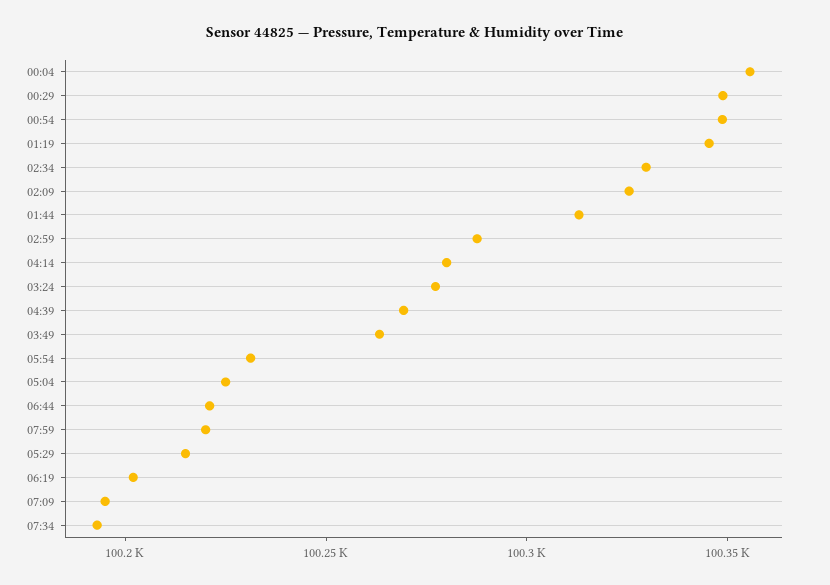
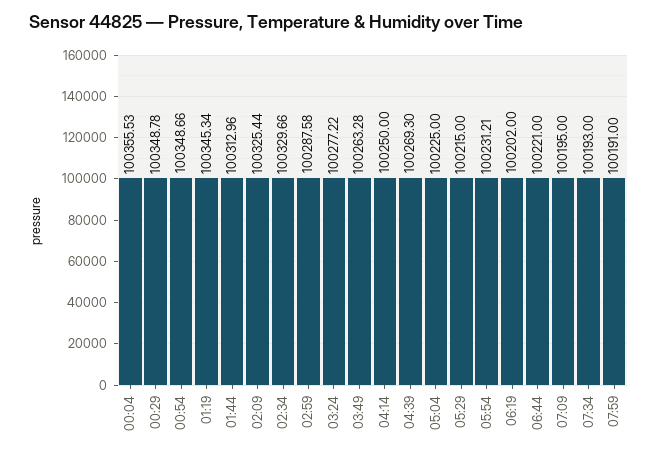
04:14: 100280 -> 100250
07:59: 100220 -> 100191

